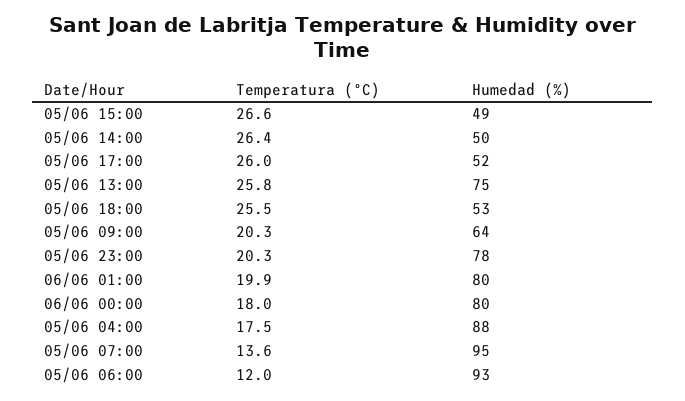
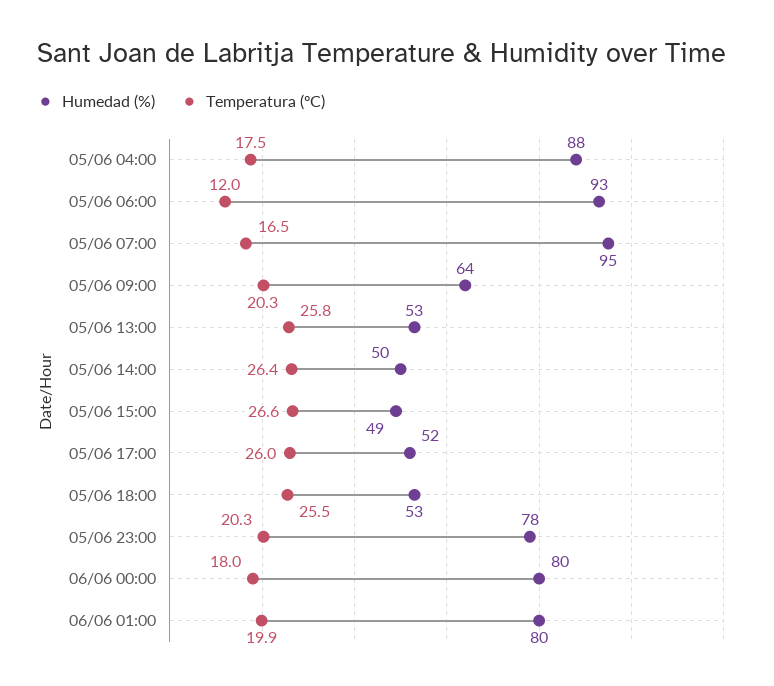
Humedad (%), 05/06 13:00: 75 -> 53
Temperatura (ºC), 05/06 07:00: 13.6 -> 16.5

